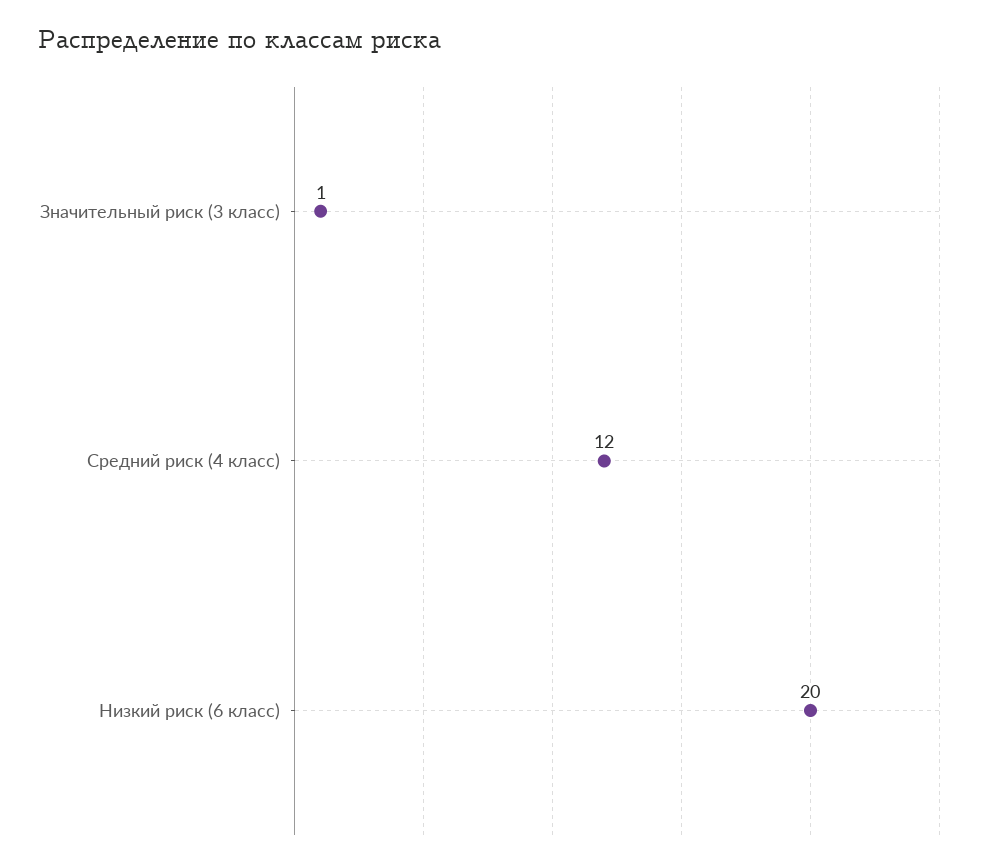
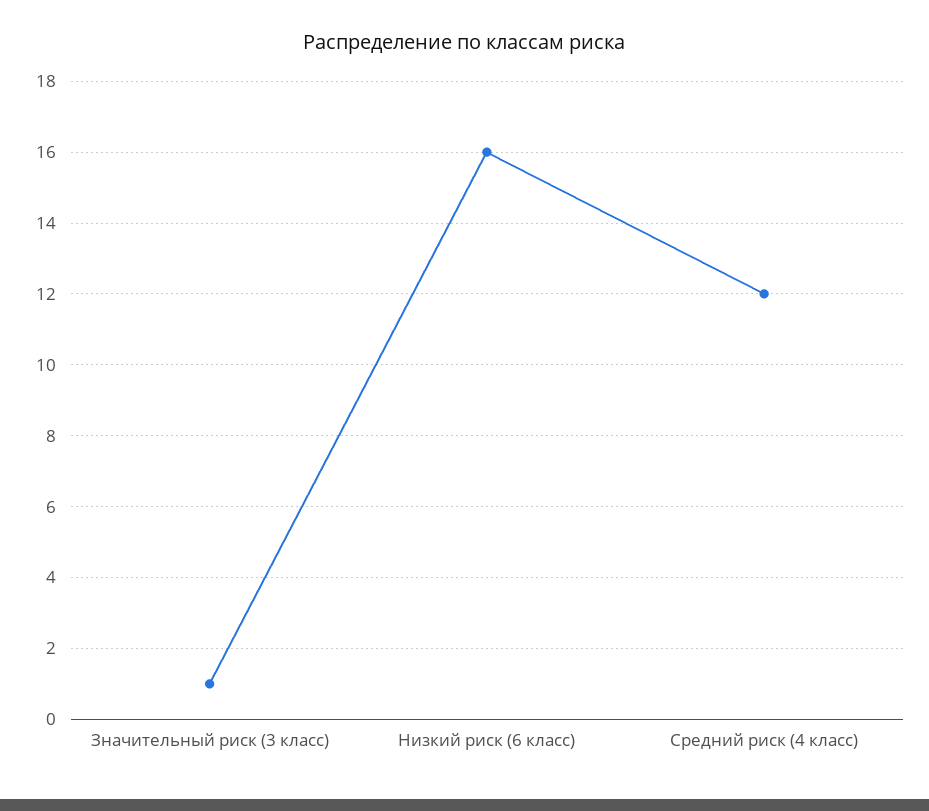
Низкий риск (6 класс): 20 -> 16

